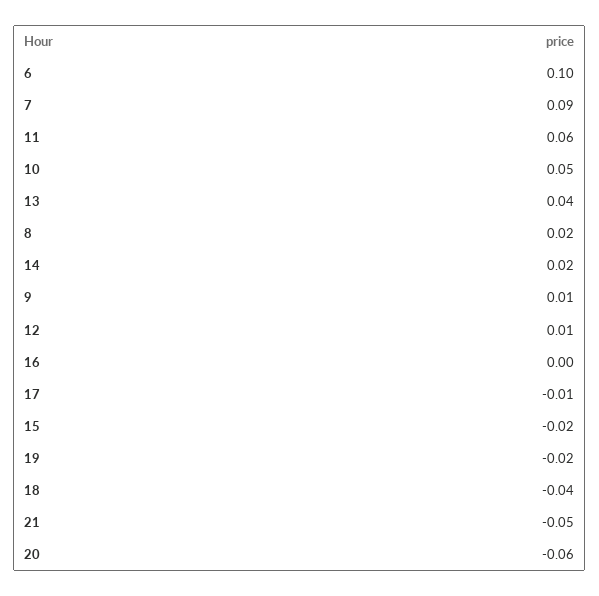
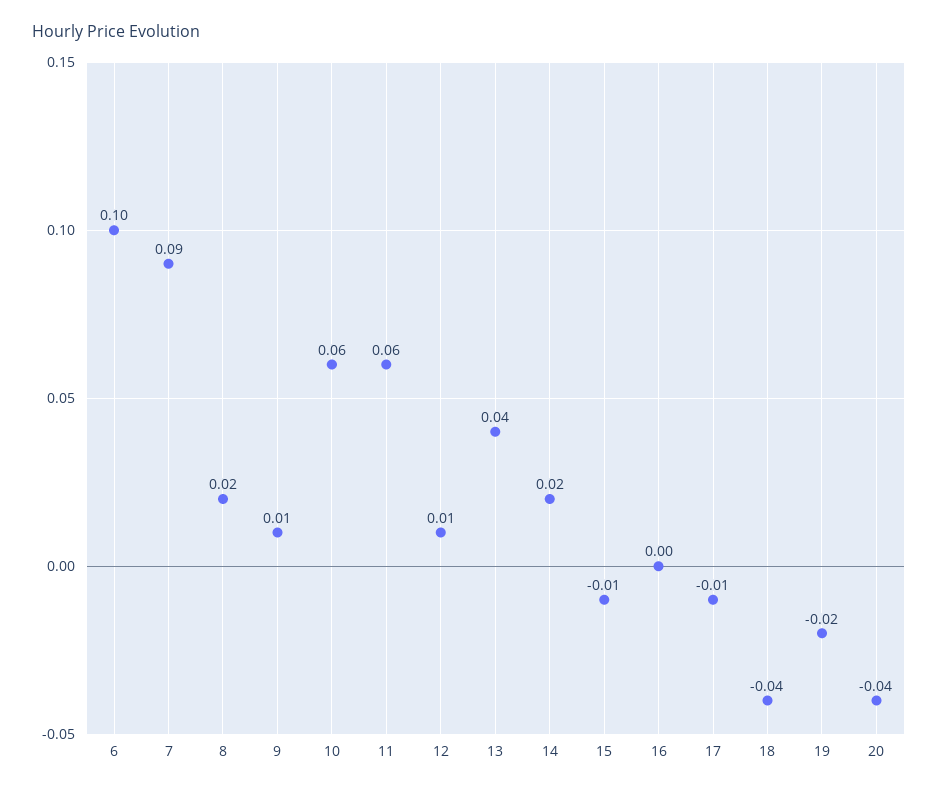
10: 0.05 -> 0.06
15: -0.02 -> -0.01
21: -0.05 -> none
20: -0.06 -> -0.04

